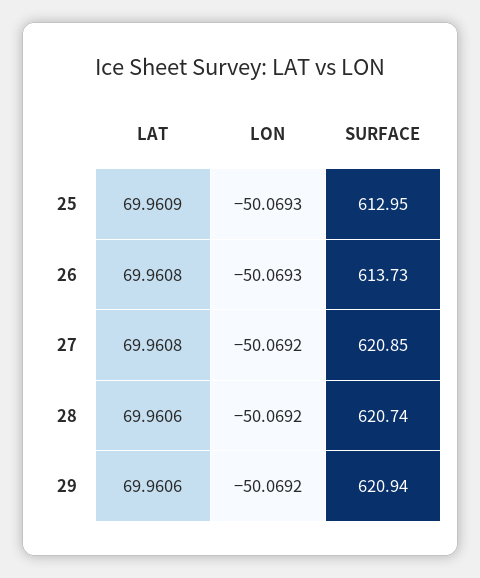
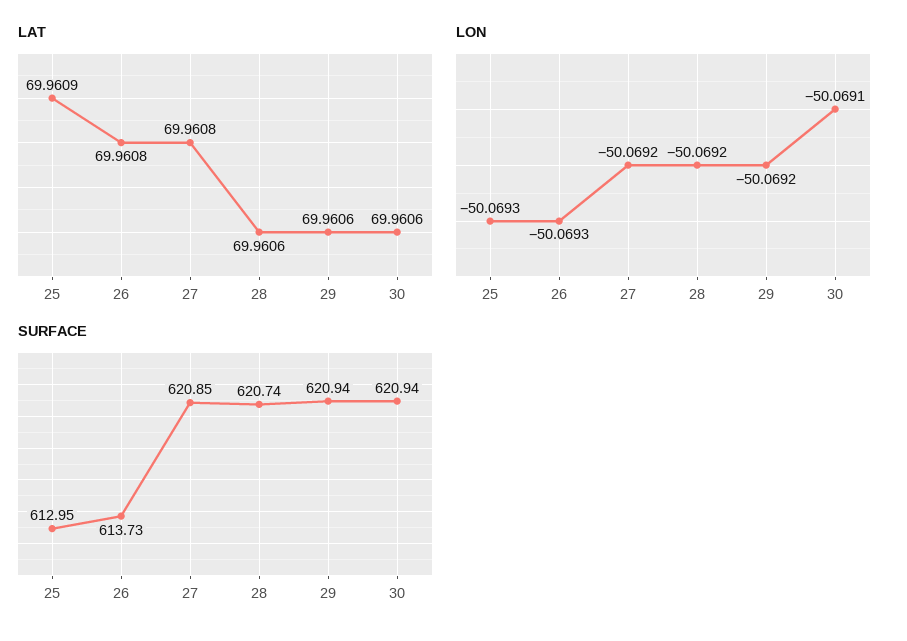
LAT, 30: none -> 69.9606
LON, 30: none -> -50.0691
SURFACE, 30: none -> 620.94

